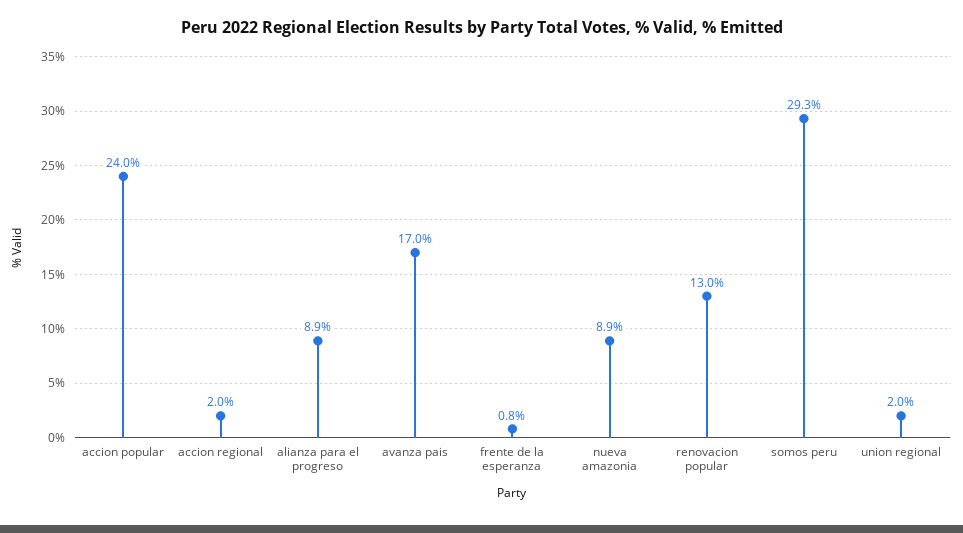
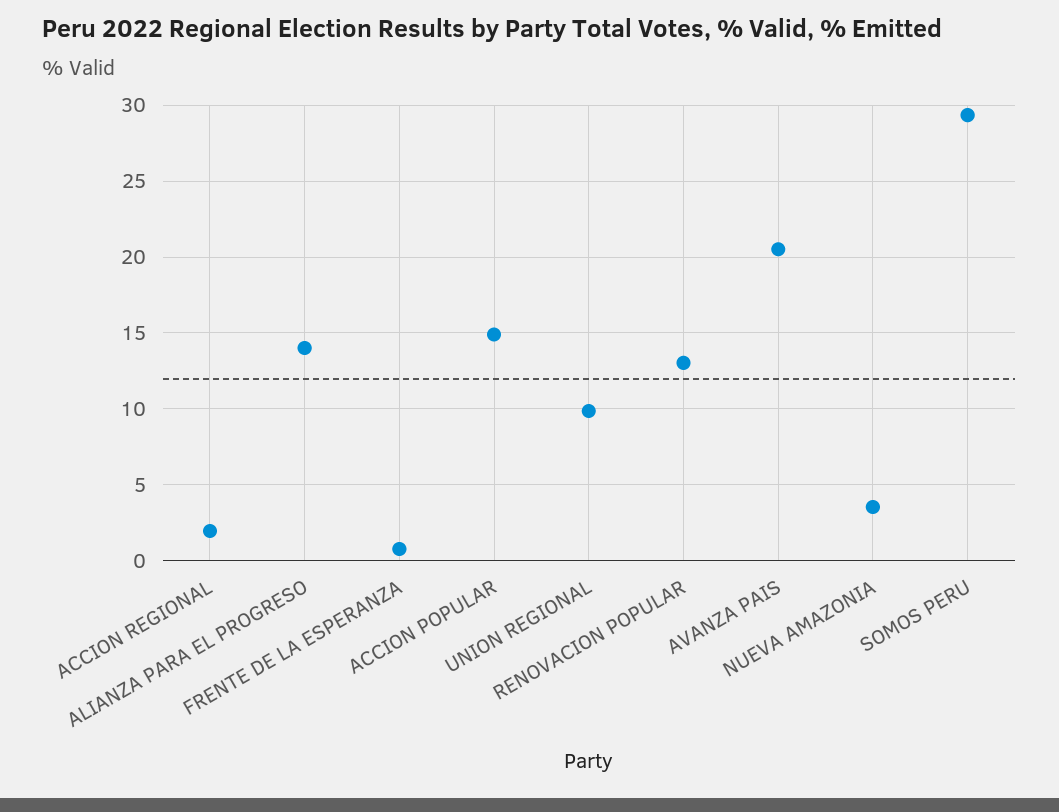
accion popular: 24 -> 15
alianza para el progreso: 8.9 -> 14
avanza pais: 17 -> 20.5
nueva amazonia: 8.9 -> 3.5
union regional: 2 -> 10

